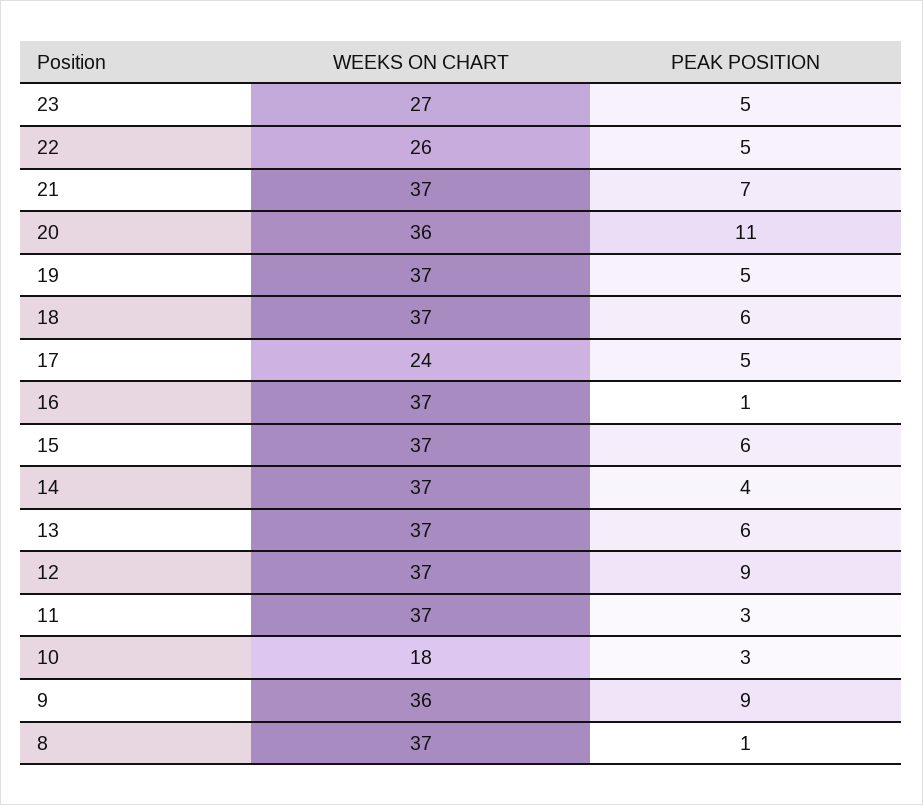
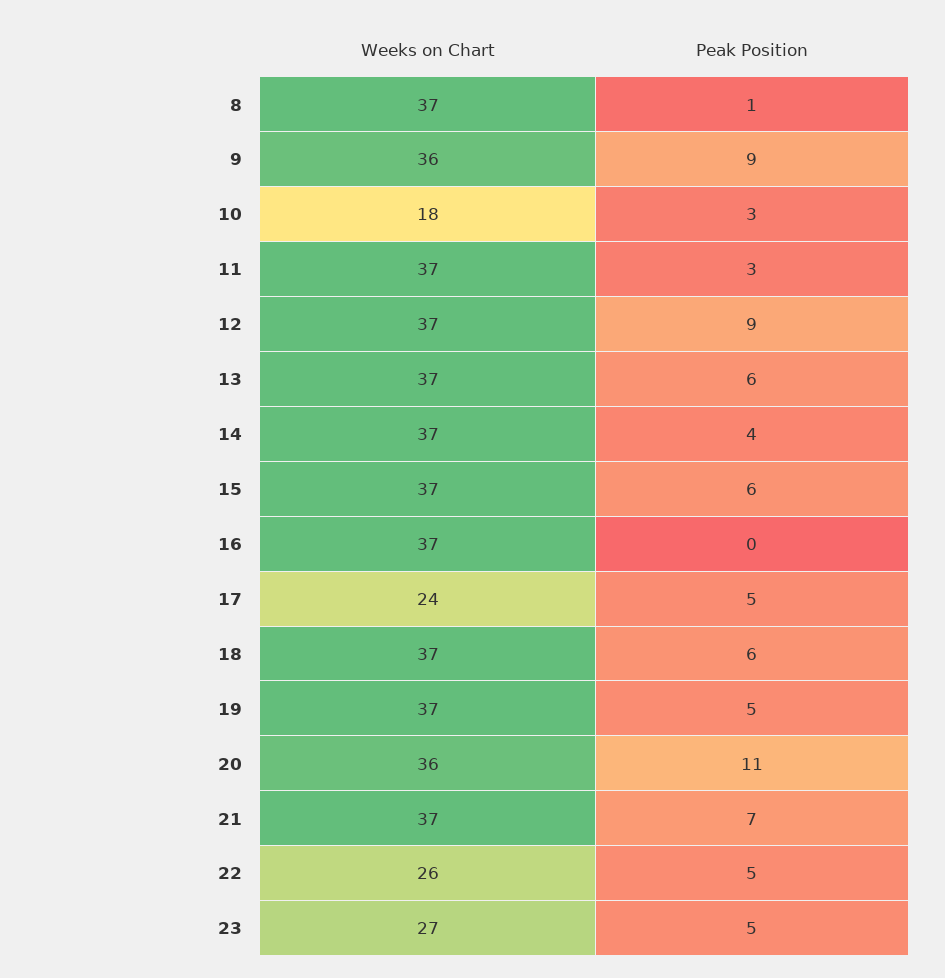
PEAK POSITION, 16: 1 -> 0

